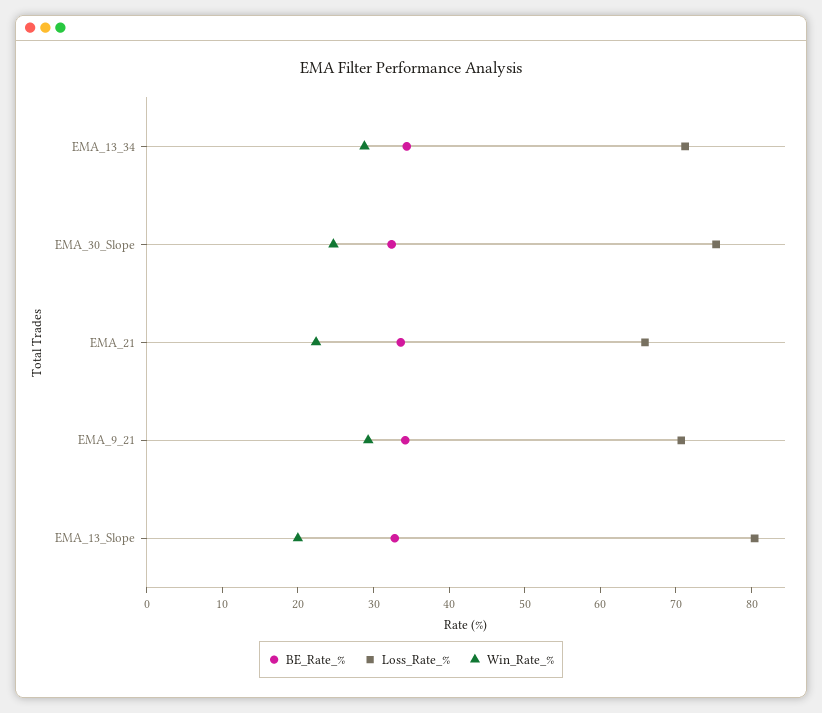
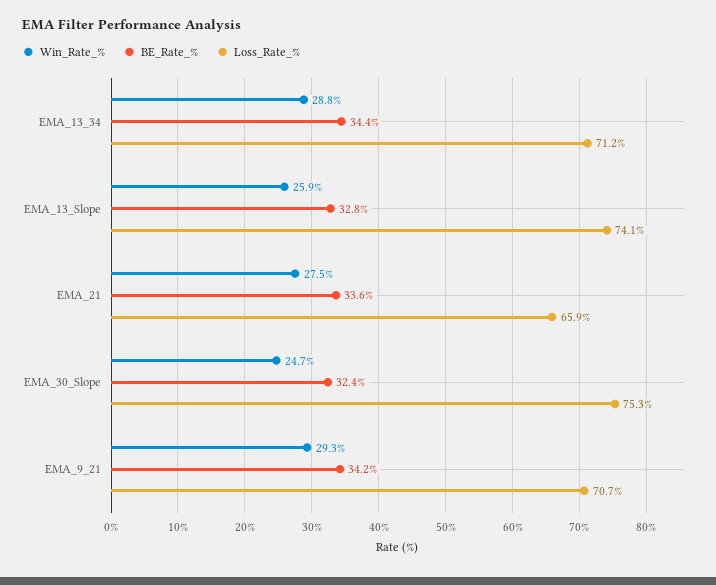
Win_Rate_%, EMA_21: 22 -> 27.5
Loss_Rate_%, EMA_13_Slope: 80 -> 74.1
Win_Rate_%, EMA_13_Slope: 20 -> 25.9

